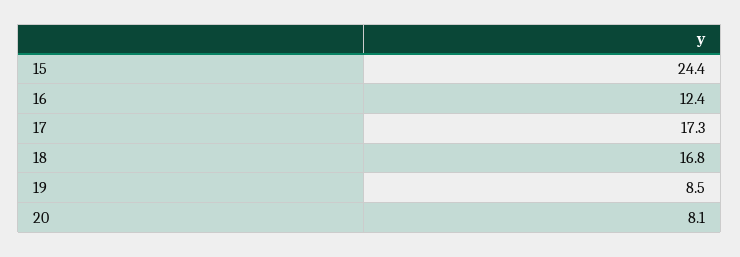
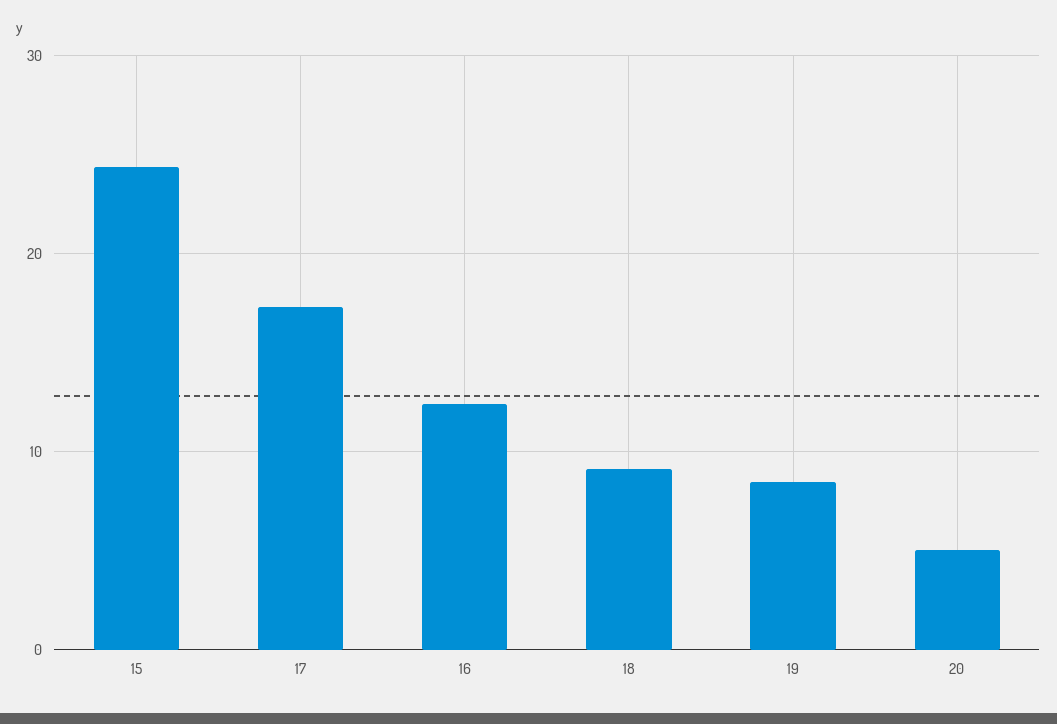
18: 16.8 -> 9
20: 8.1 -> 5

